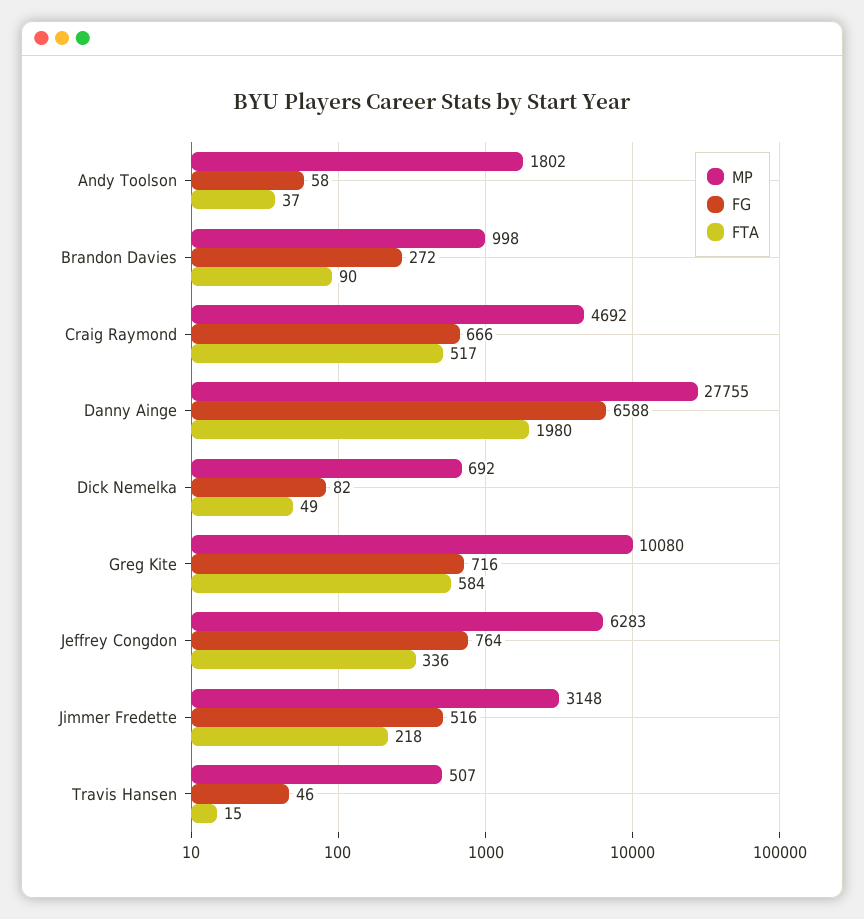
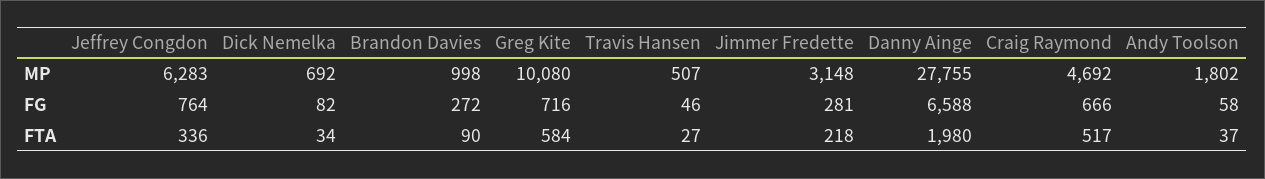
FTA, Dick Nemelka: 49 -> 34
FG, Jimmer Fredette: 516 -> 281
FTA, Travis Hansen: 15 -> 27

